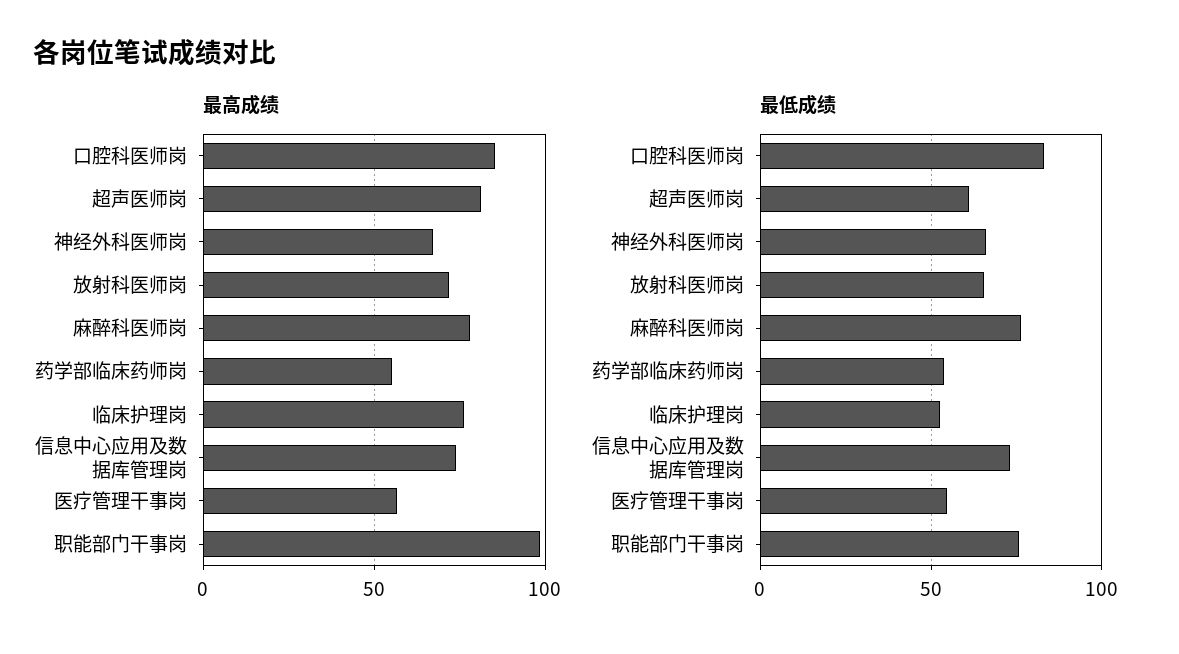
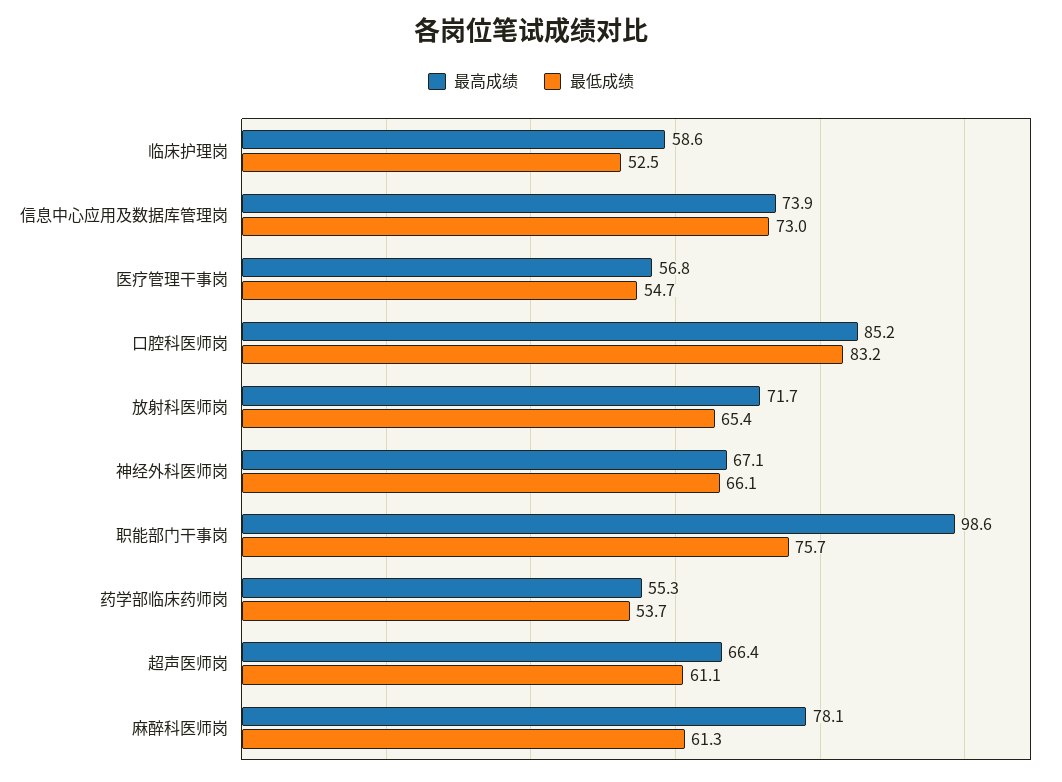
最高成绩, 超声医师岗: 80 -> 66.4
最高成绩, 临床护理岗: 75 -> 58.6
最低成绩, 麻醉科医师岗: 75 -> 61.3

